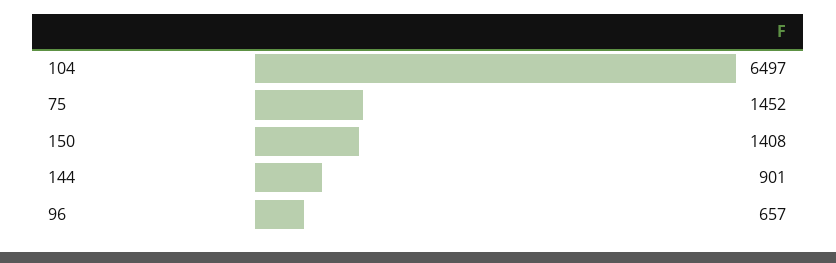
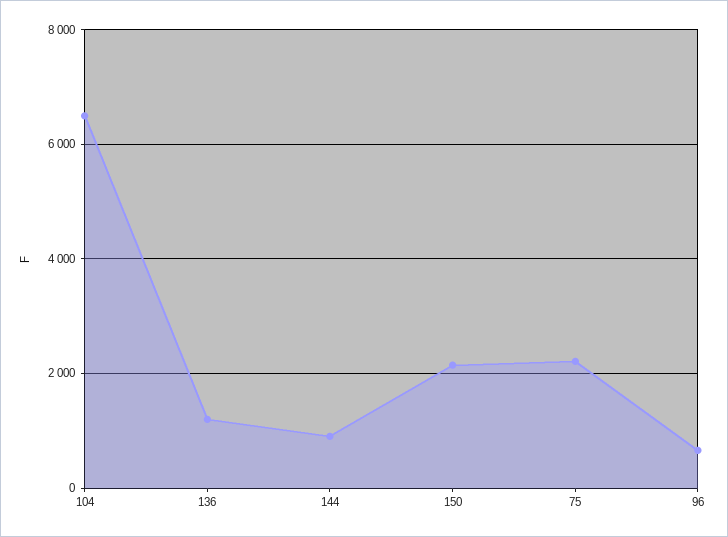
75: 1452 -> 2200
150: 1408 -> 2200
136: none -> 1200

